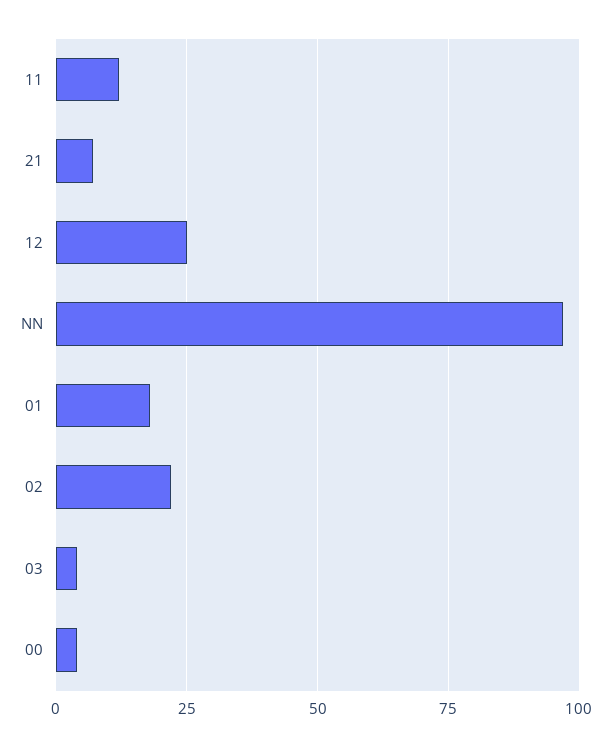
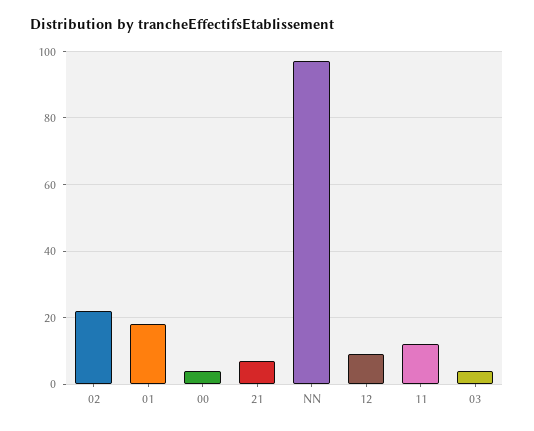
12: 25 -> 10

